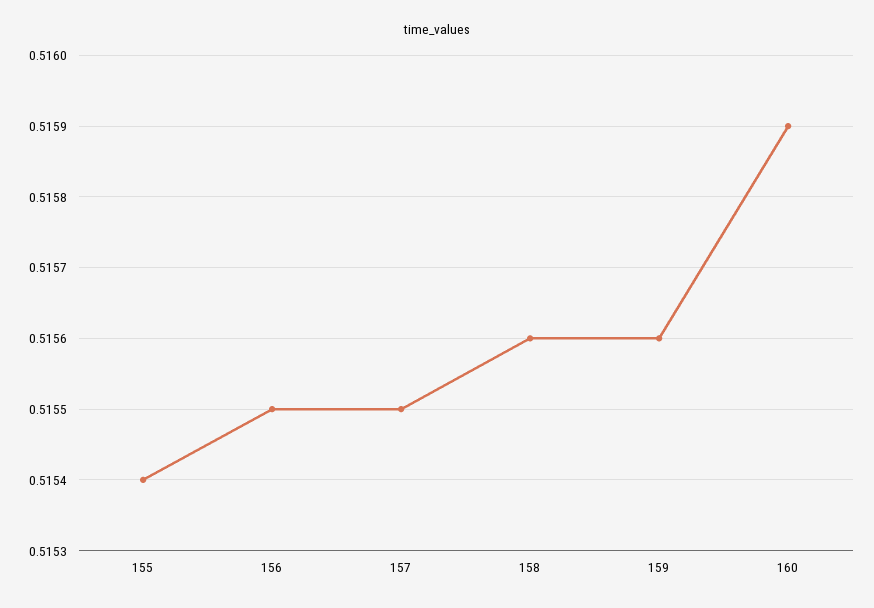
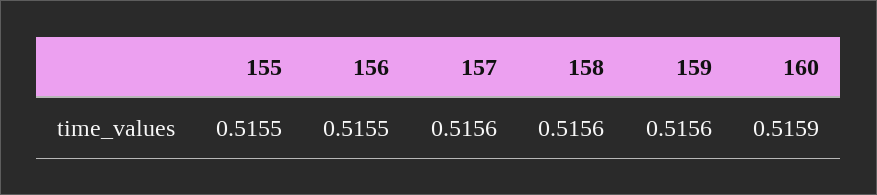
155: 0.5154 -> 0.5155
157: 0.5155 -> 0.5156

